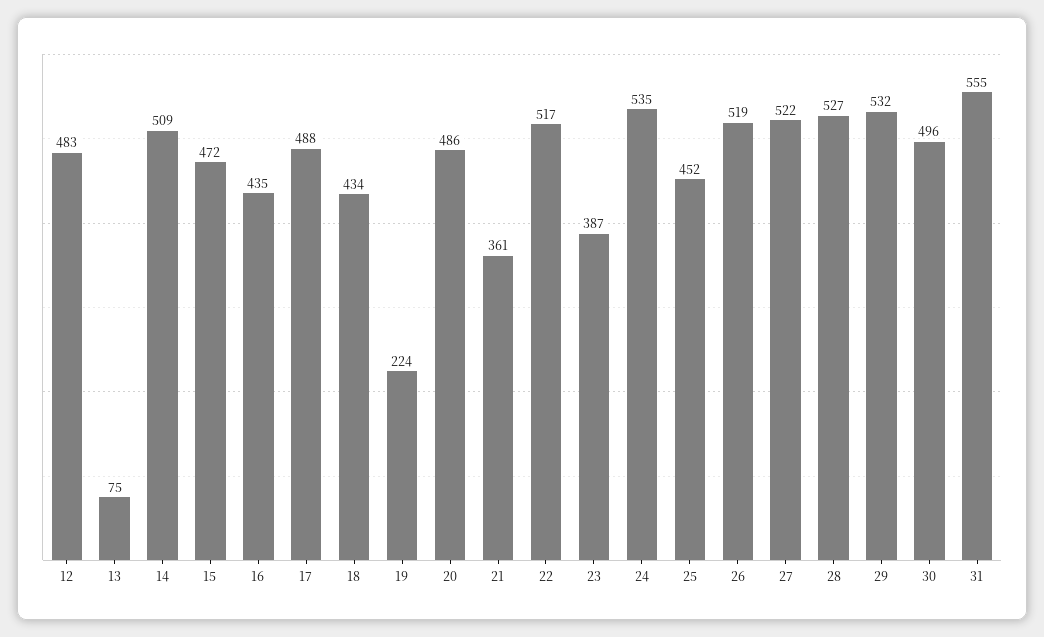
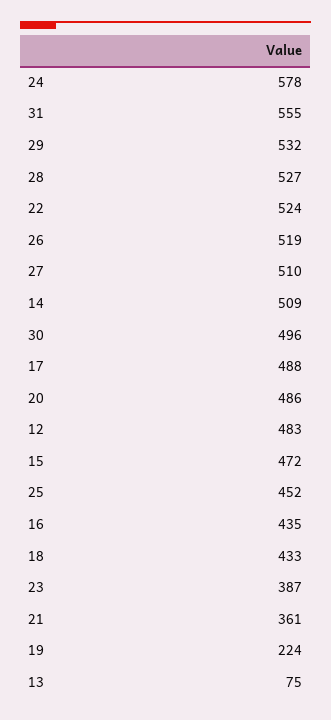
18: 434 -> 433
22: 517 -> 524
24: 535 -> 578
27: 522 -> 510

